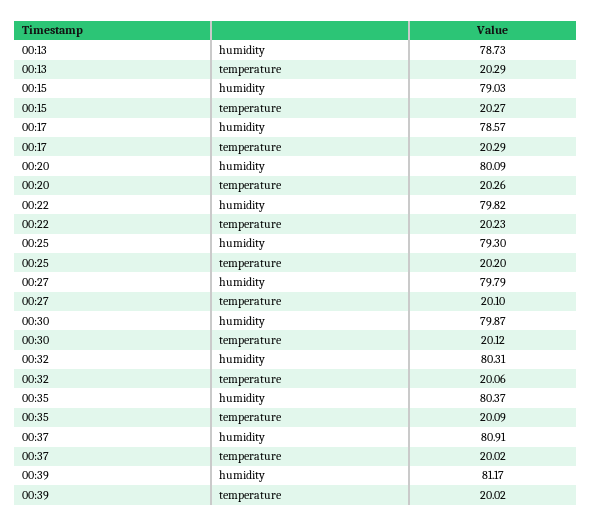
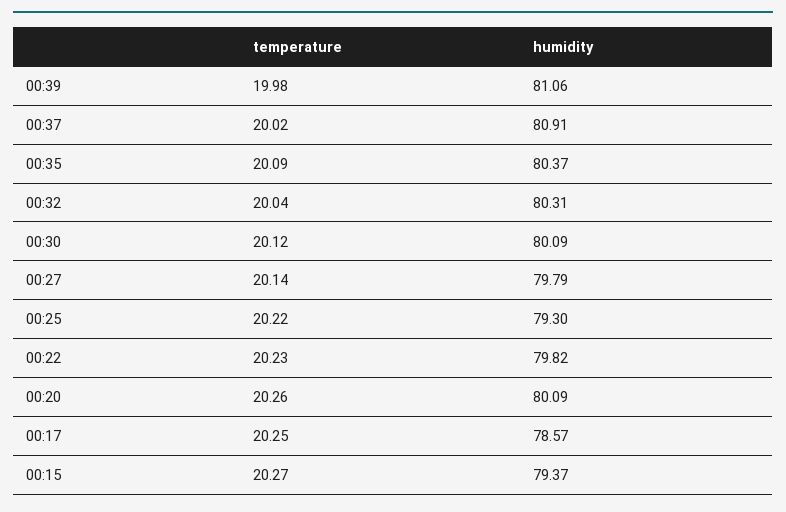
00:13, humidity: 78.73 -> none
00:13, temperature: 20.29 -> none
00:15, humidity: 79.03 -> 79.37
00:17, temperature: 20.29 -> 20.25
00:25, temperature: 20.2 -> 20.22
00:27, temperature: 20.1 -> 20.14
00:30, humidity: 79.87 -> 80.09
00:32, temperature: 20.06 -> 20.04
00:39, humidity: 81.17 -> 81.06
00:39, temperature: 20.02 -> 19.98

